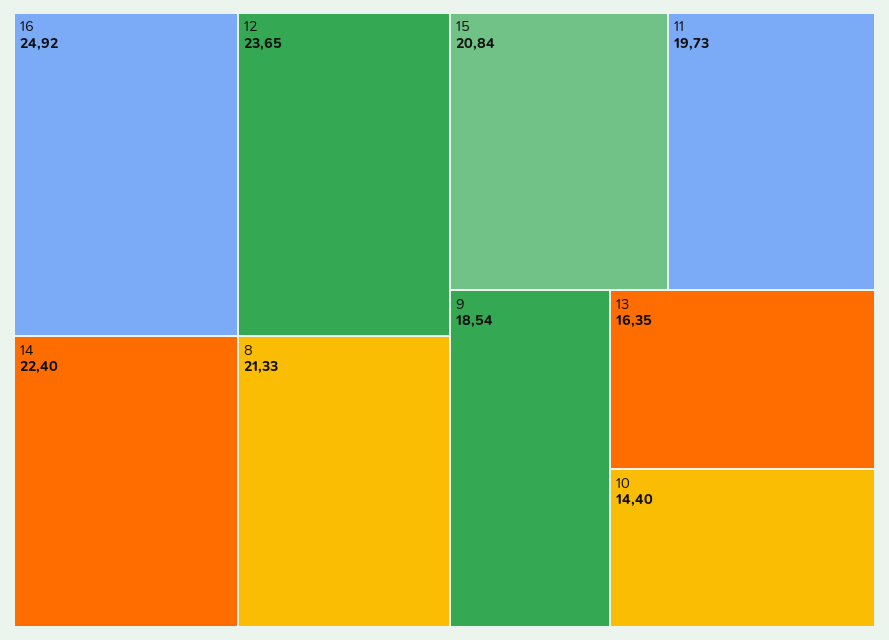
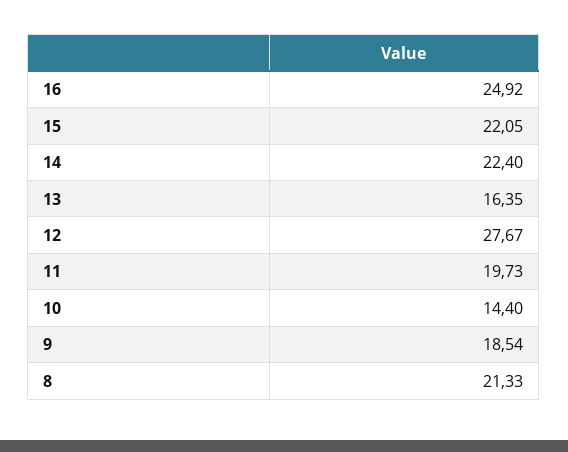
12: 23.65 -> 27.67
15: 20.84 -> 22.05

